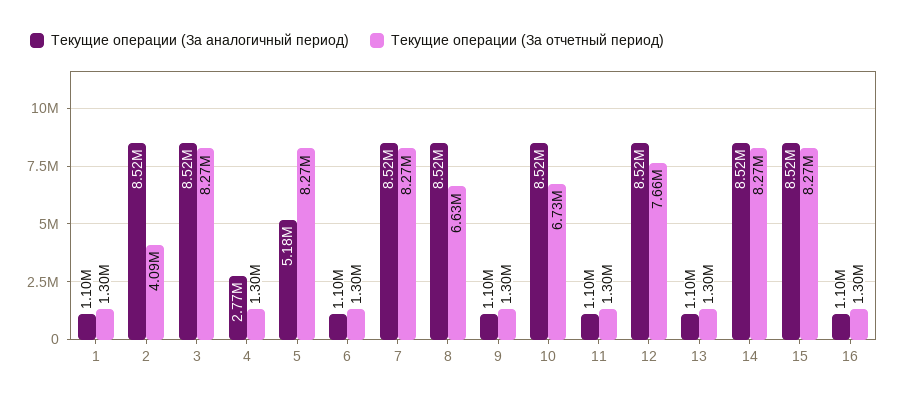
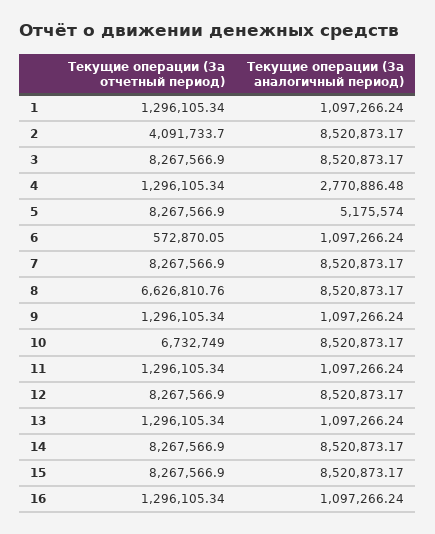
Текущие операции (За отчетный период), 6: 1300000 -> 572870.05
Текущие операции (За отчетный период), 12: 7660000 -> 8267566.9

